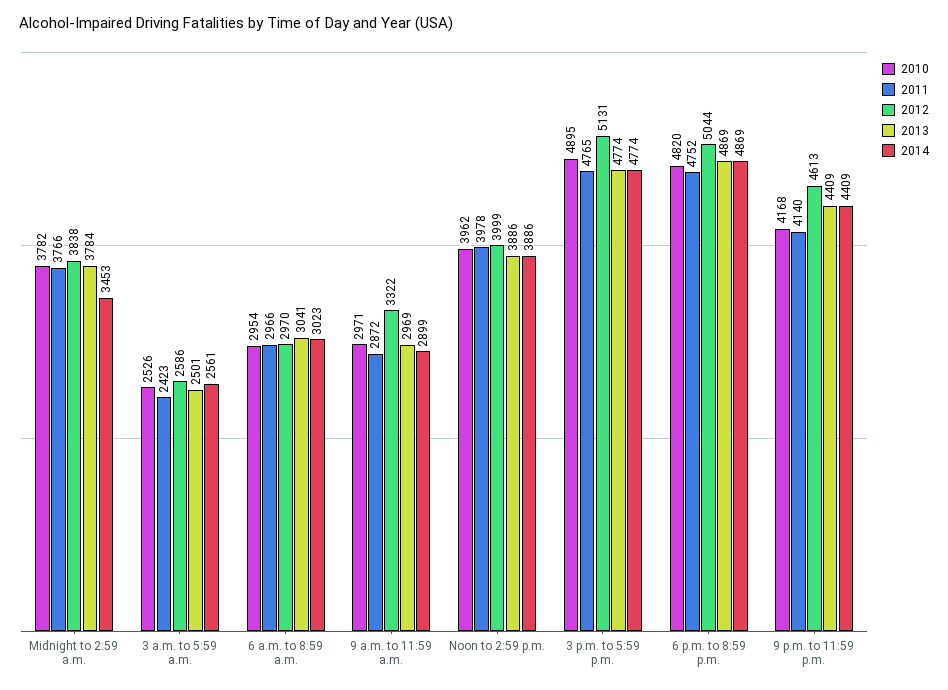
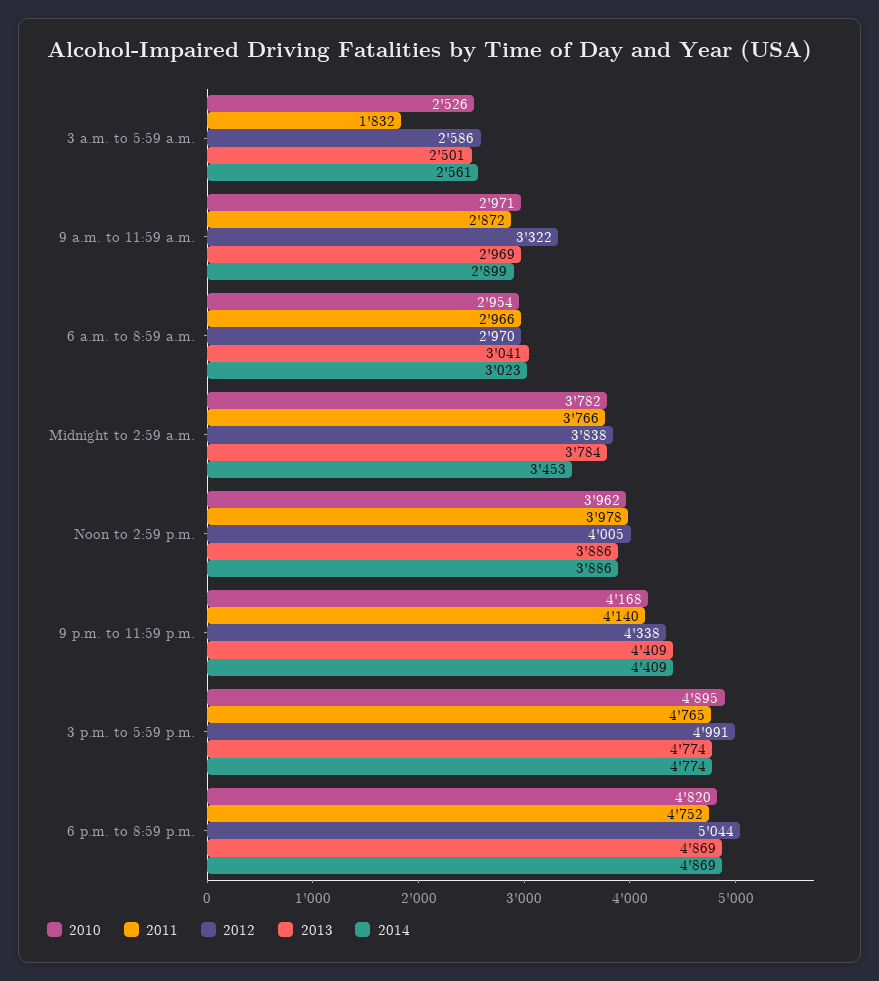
2011, 3 a.m. to 5:59 a.m.: 2423 -> 1832
2012, Noon to 2:59 p.m.: 3999 -> 4005
2012, 3 p.m. to 5:59 p.m.: 5131 -> 4991
2012, 9 p.m. to 11:59 p.m.: 4613 -> 4338

